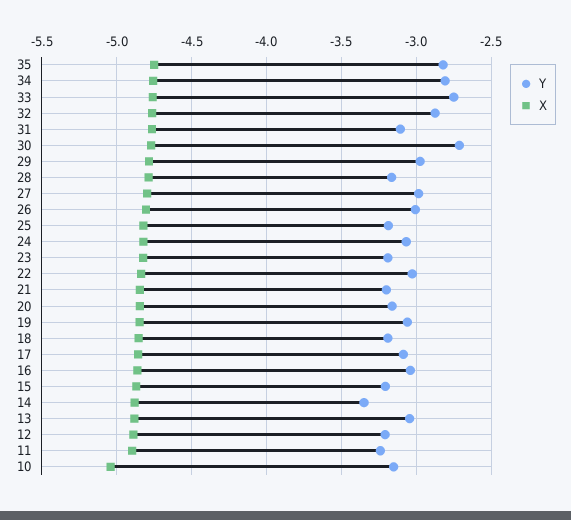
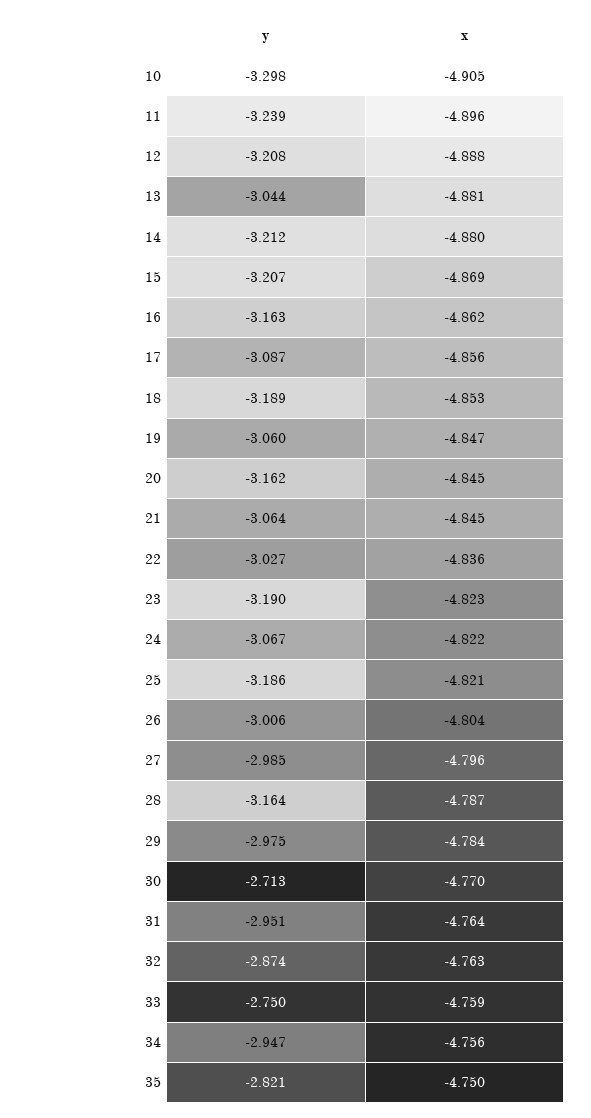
Y, 34: -2.8 -> -2.947
Y, 31: -3.1 -> -2.951
Y, 21: -3.2 -> -3.064
Y, 16: -3.05 -> -3.163
Y, 14: -3.35 -> -3.212
Y, 10: -3.15 -> -3.298
X, 10: -5.05 -> -4.905

